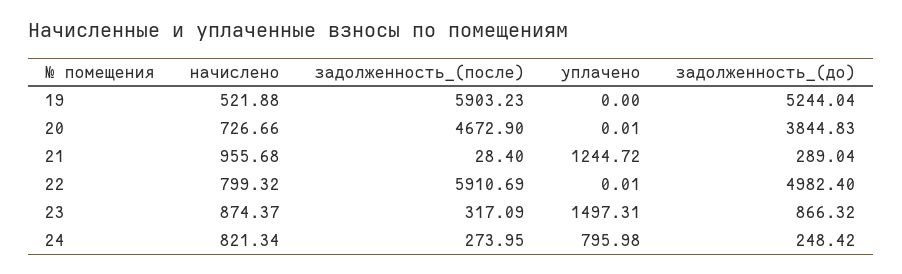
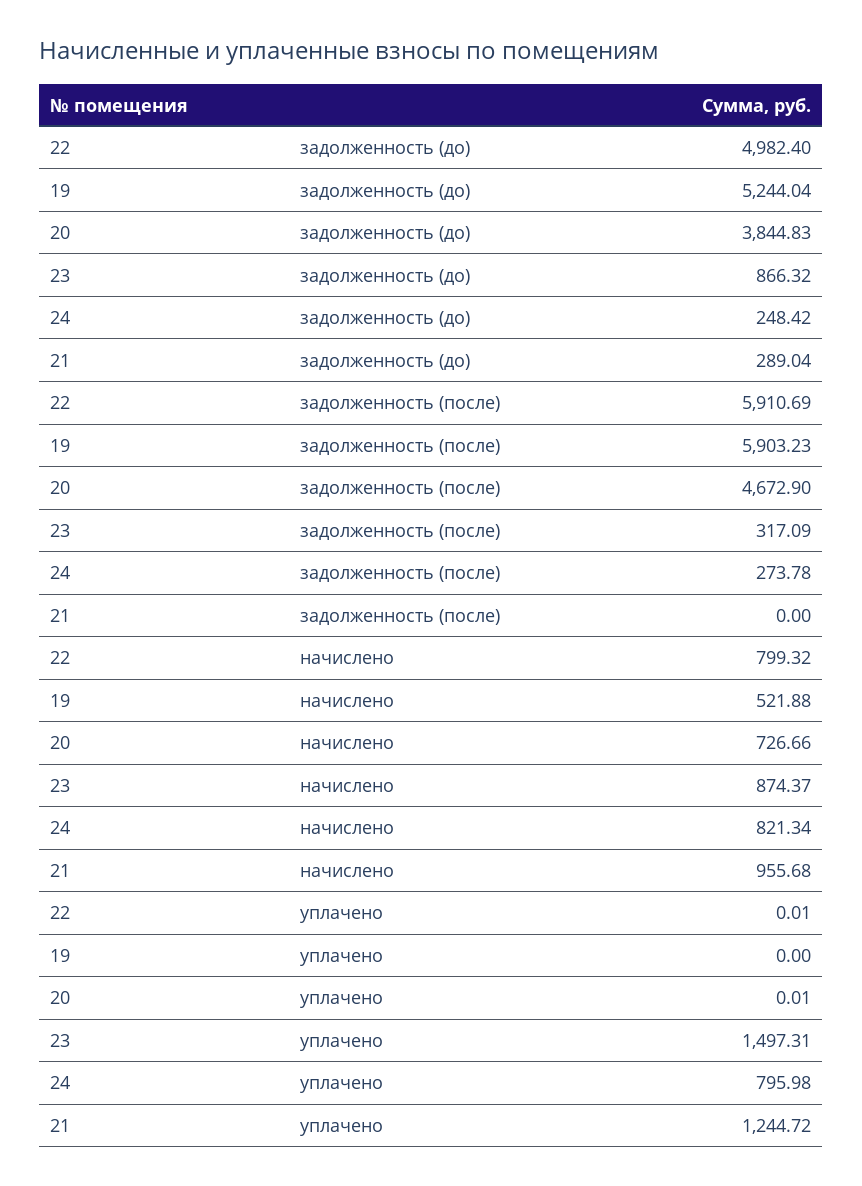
задолженность_(после), 21: 28.4 -> 0
задолженность_(после), 24: 273.95 -> 273.78

